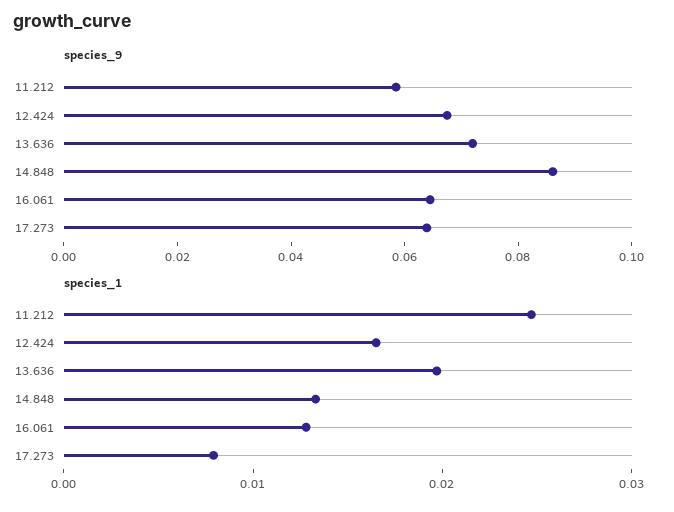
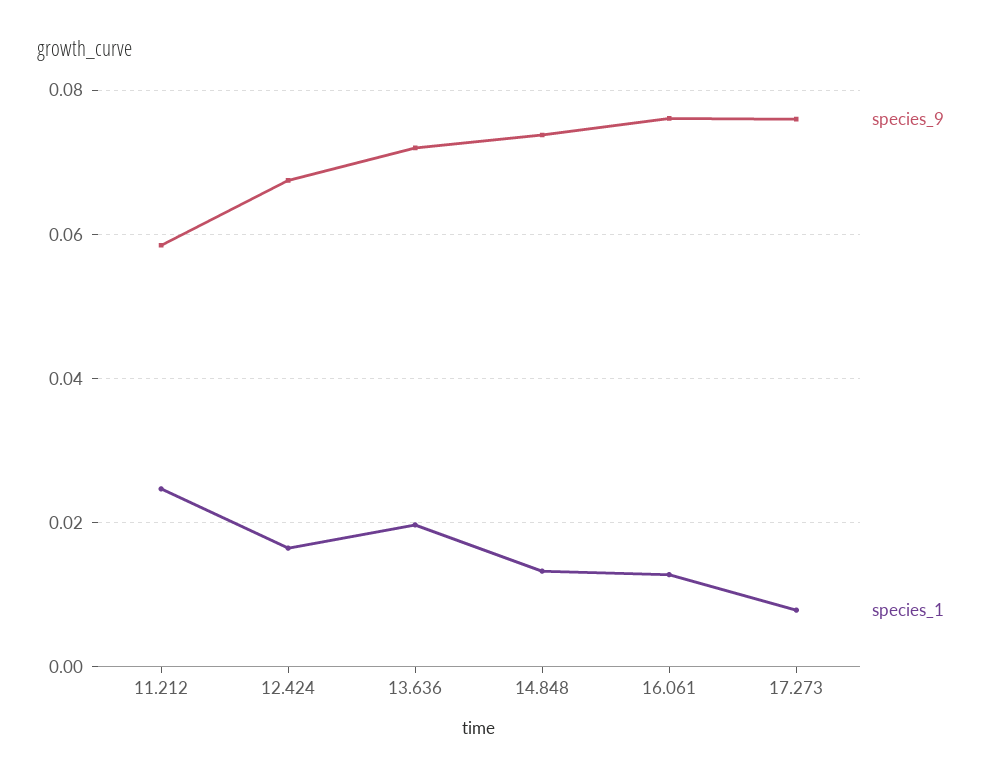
species_9, 14.848: 0.085 -> 0.074
species_9, 16.061: 0.065 -> 0.076
species_9, 17.273: 0.065 -> 0.076

